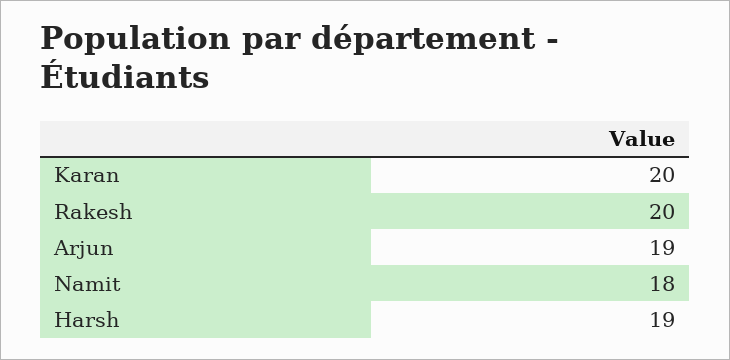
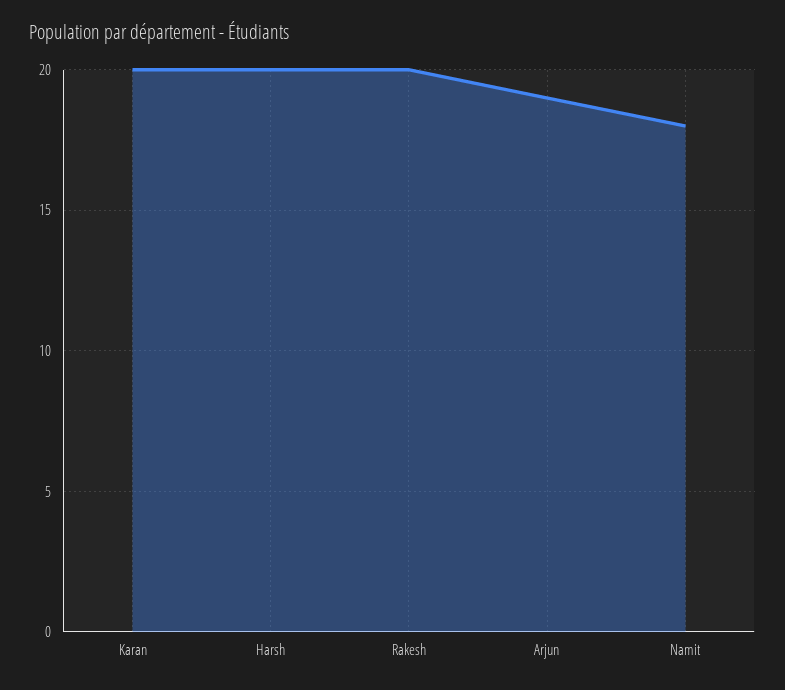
Harsh: 19 -> 20

